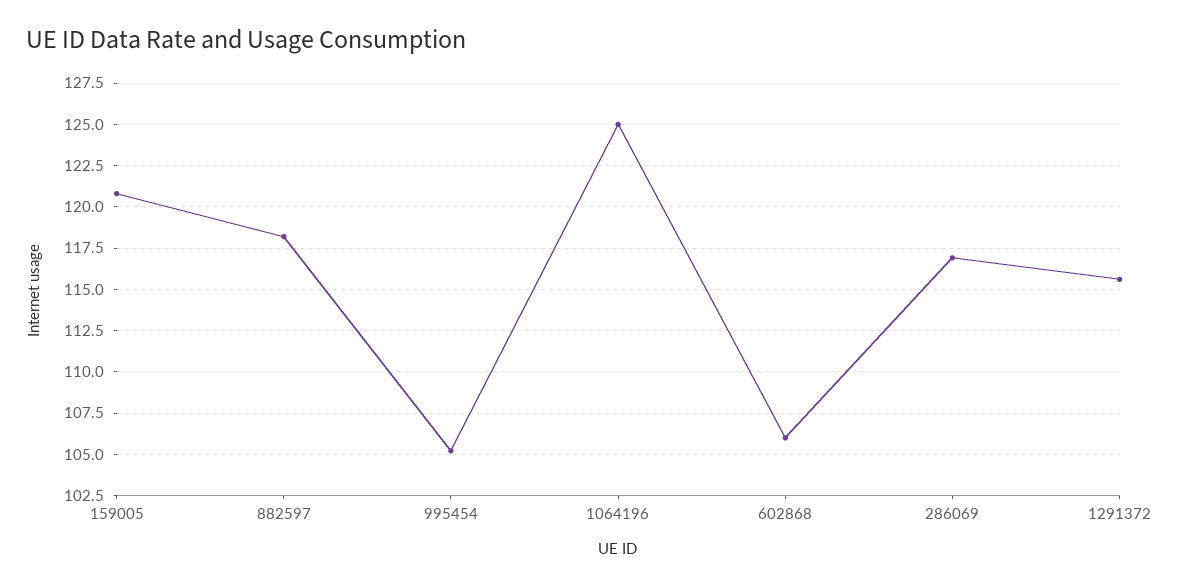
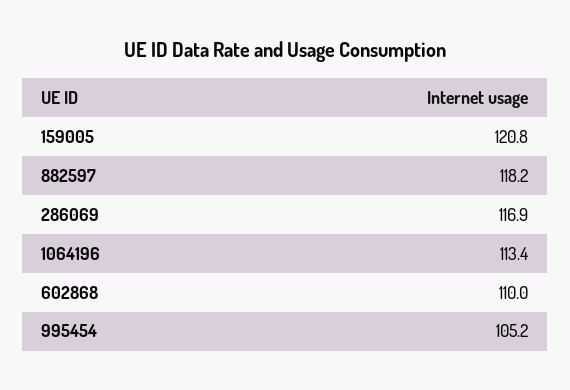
1064196: 125 -> 113.4
602868: 106 -> 110
1291372: 115.5 -> none

